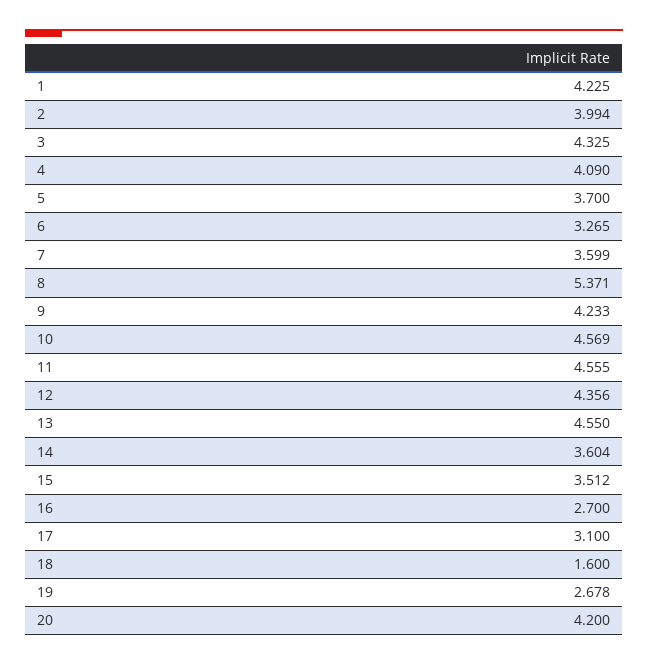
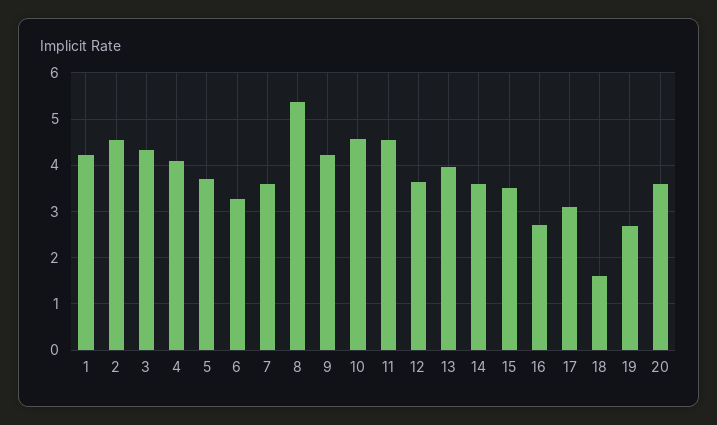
2: 3.994 -> 4.6
12: 4.356 -> 3.6
13: 4.55 -> 4
20: 4.2 -> 3.6

